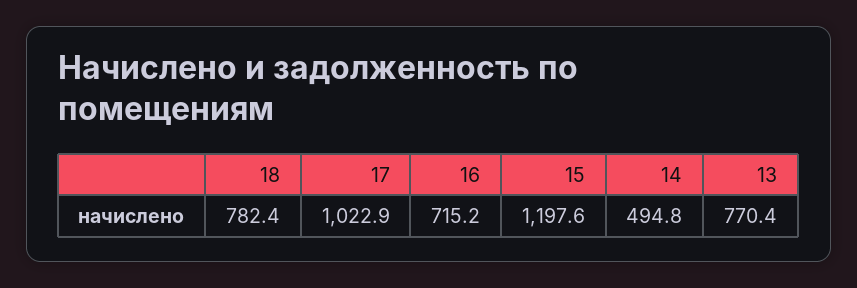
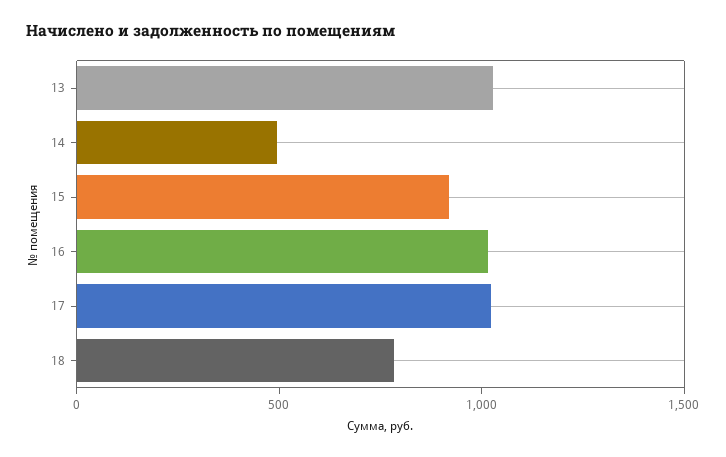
16: 715.2 -> 1000
15: 1197.6 -> 900
13: 770.4 -> 1000

